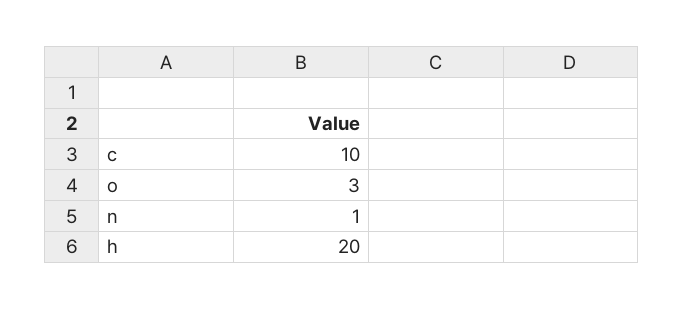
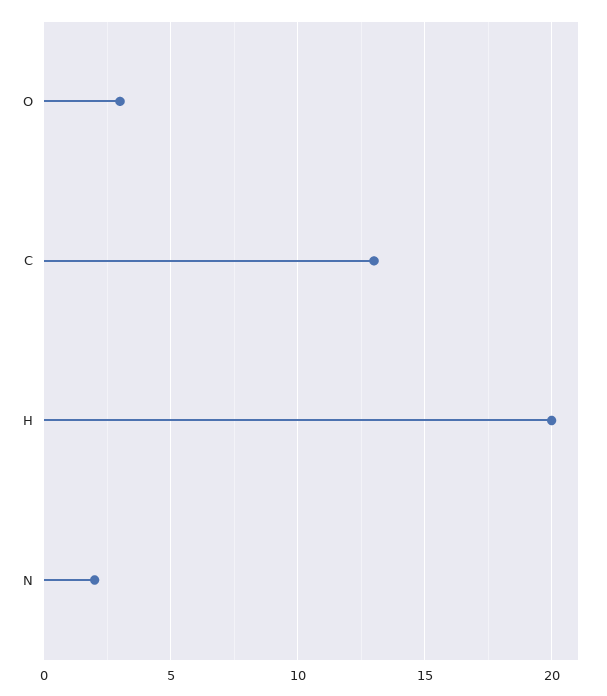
c: 10 -> 13
n: 1 -> 2

